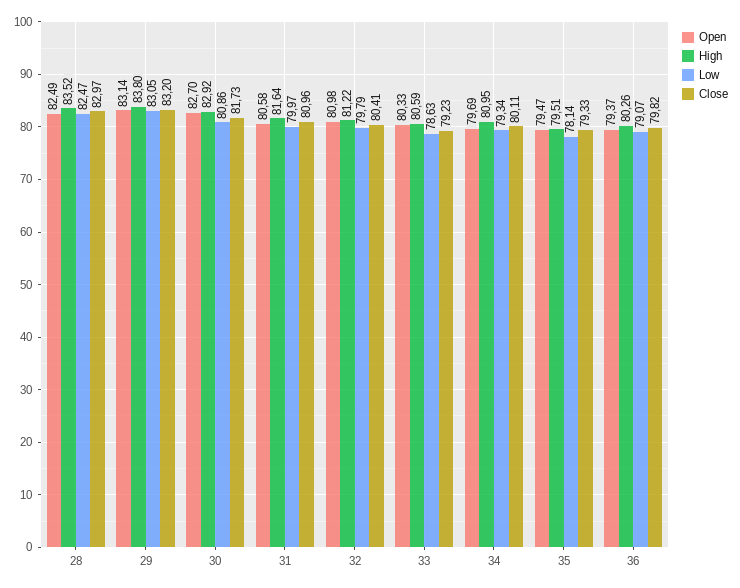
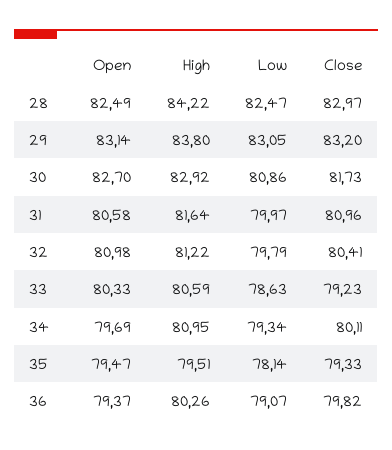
High, 28: 83.52 -> 84.22

